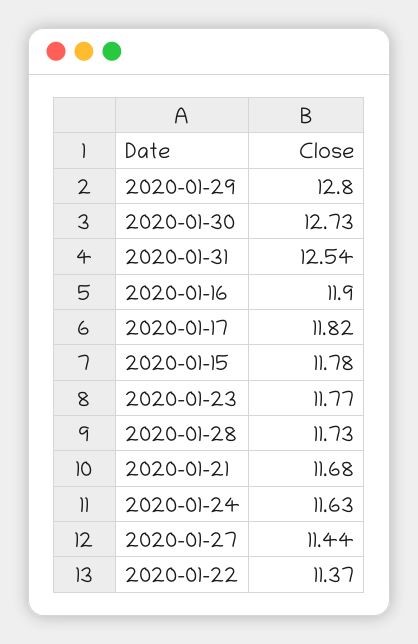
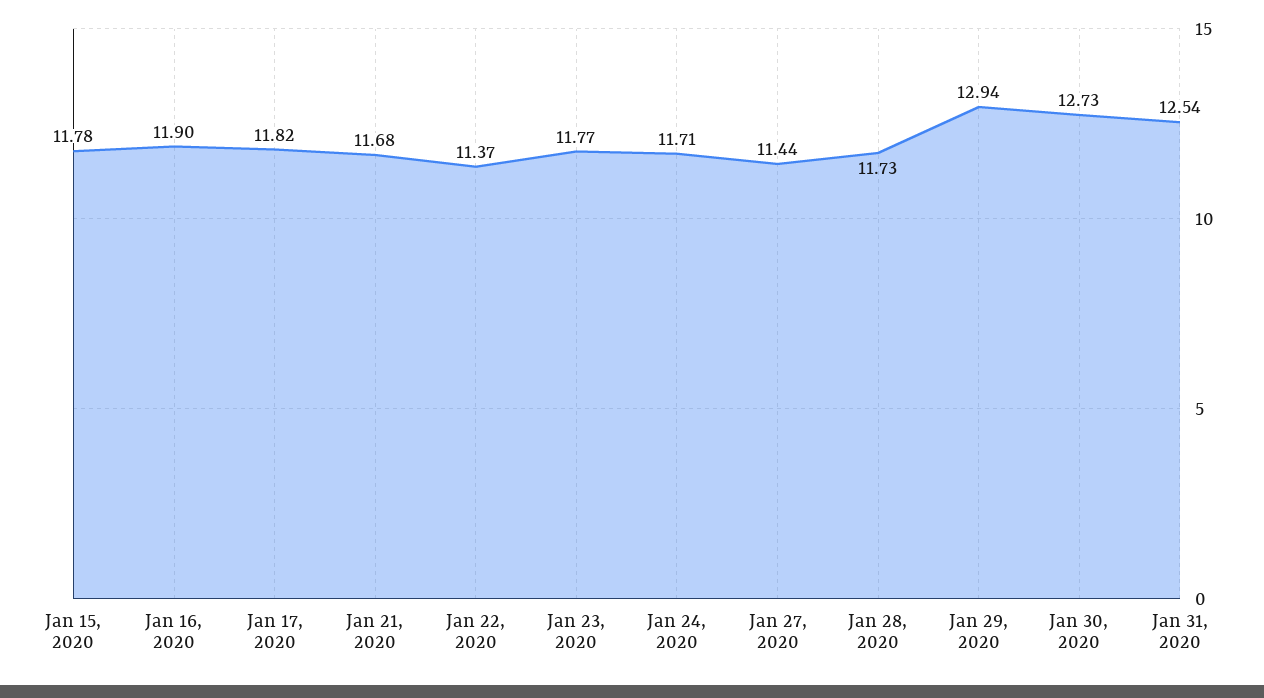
2020-01-29: 12.8 -> 12.94
2020-01-24: 11.63 -> 11.71

